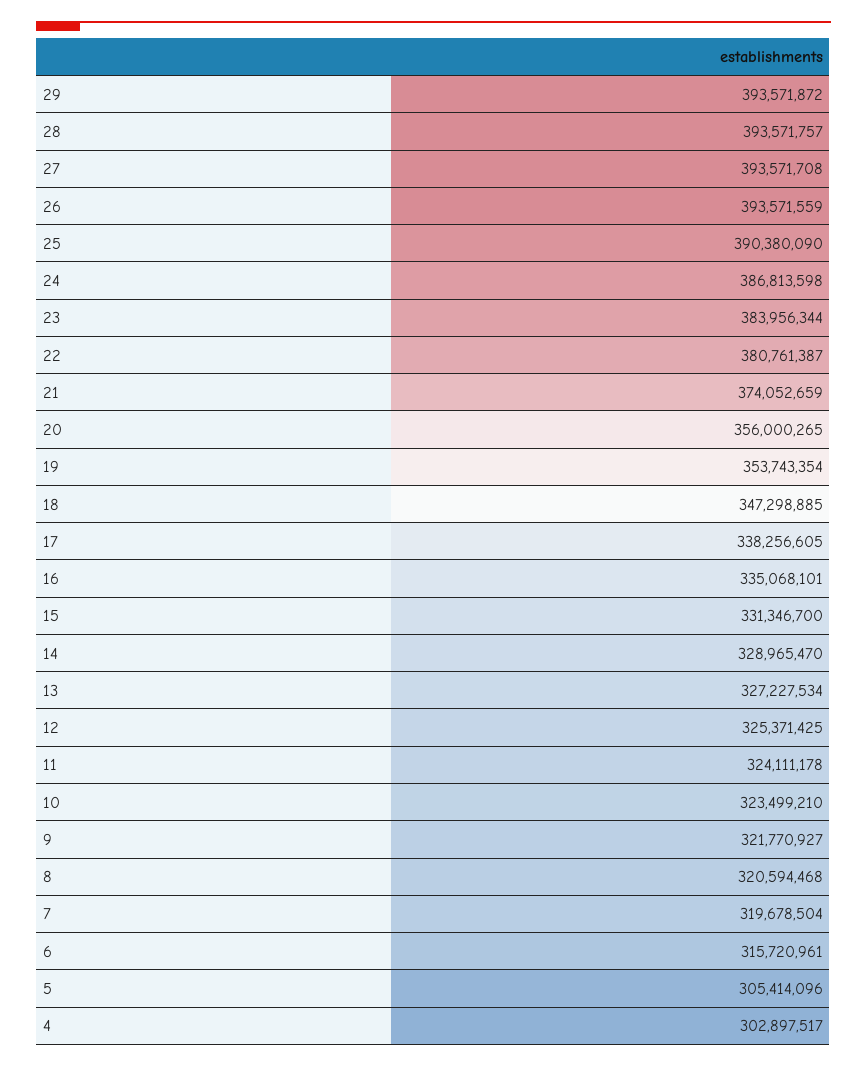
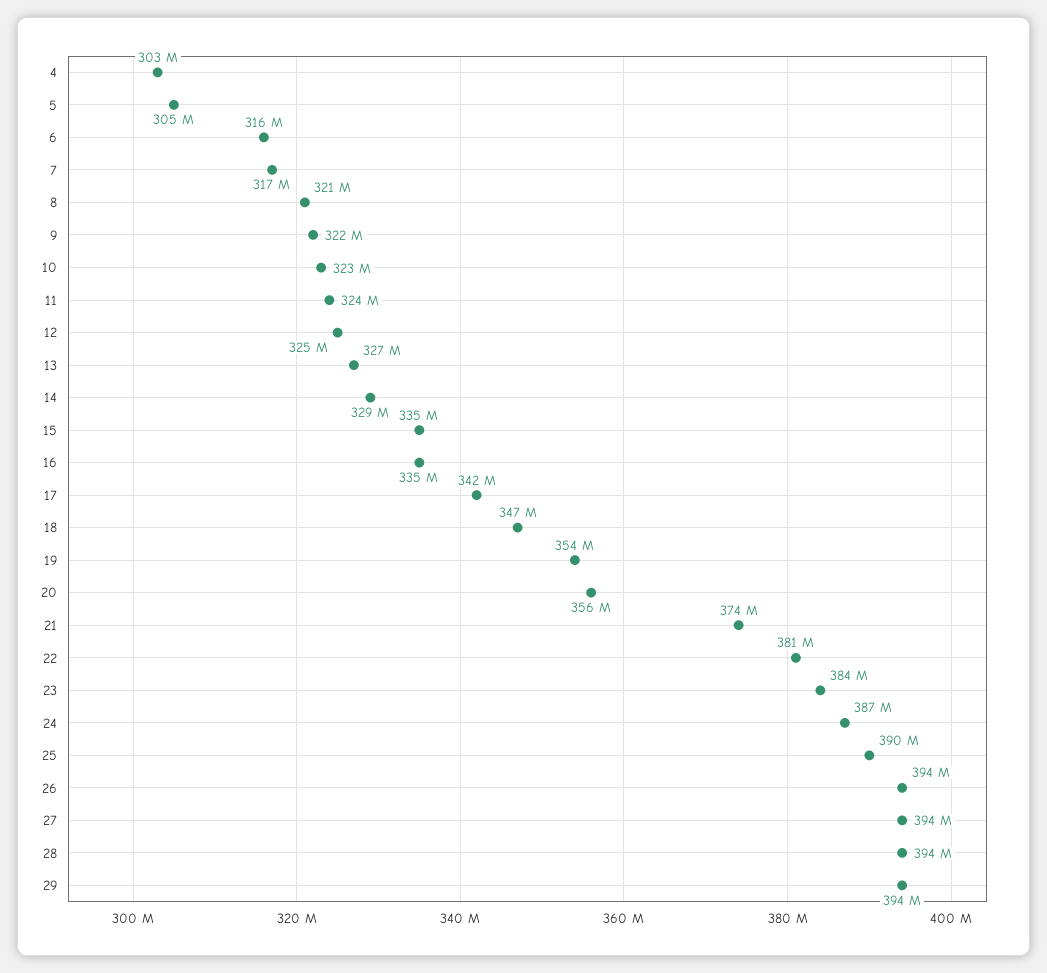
17: 338256605 -> 342000000
15: 331346700 -> 335000000
7: 319678504 -> 317000000

